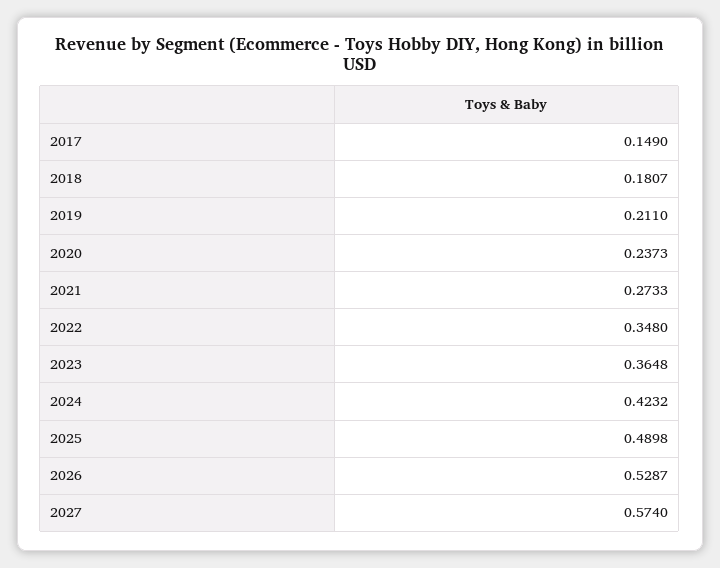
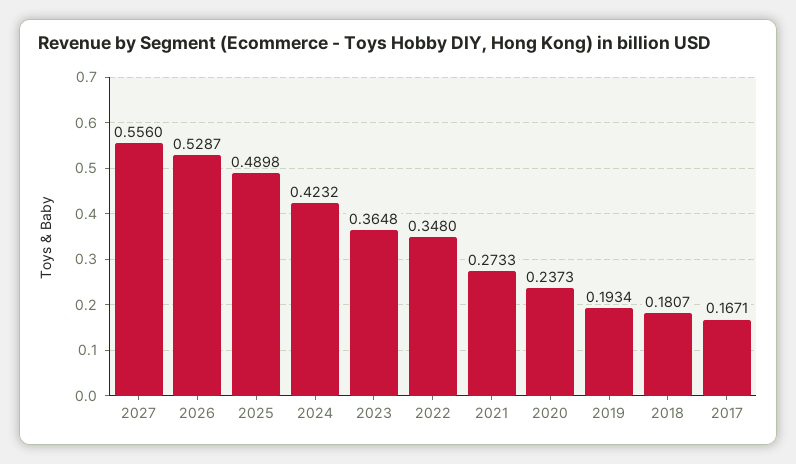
2017: 0.149 -> 0.1671
2019: 0.211 -> 0.1934
2027: 0.574 -> 0.556

